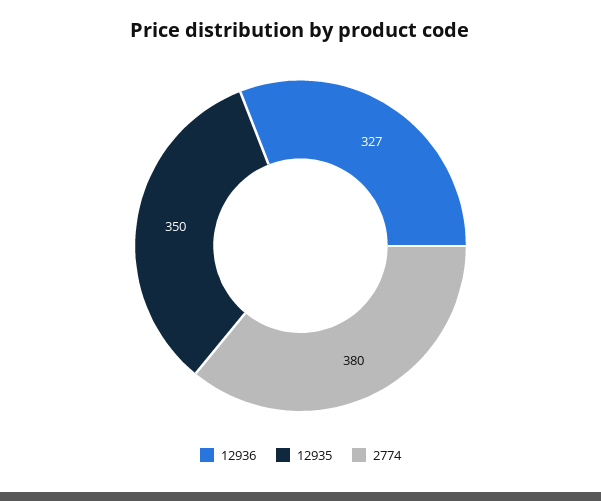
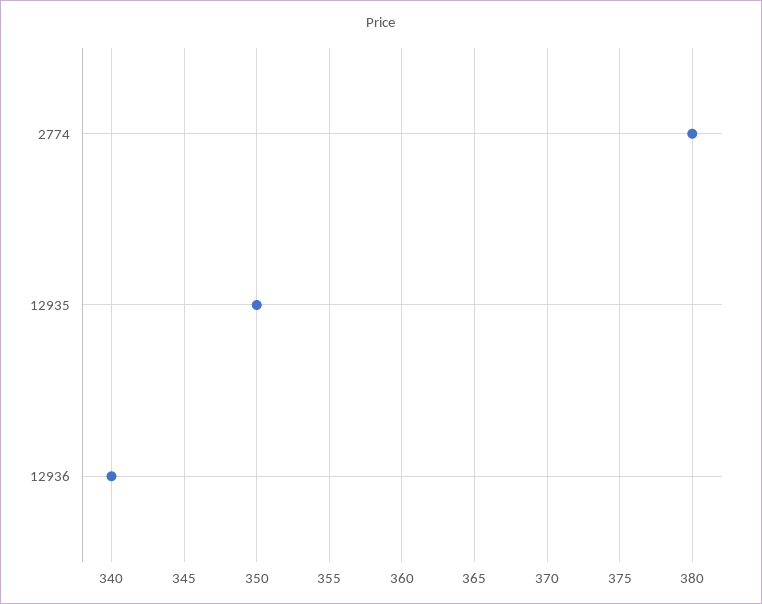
12936: 327 -> 340

